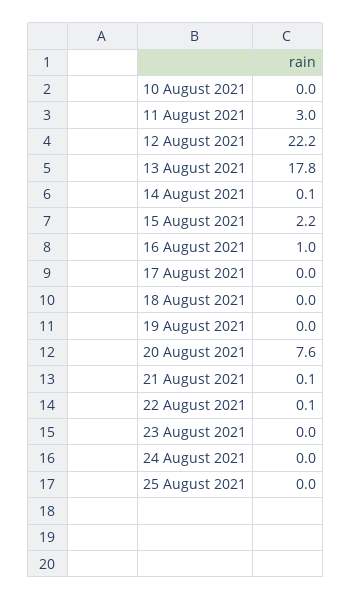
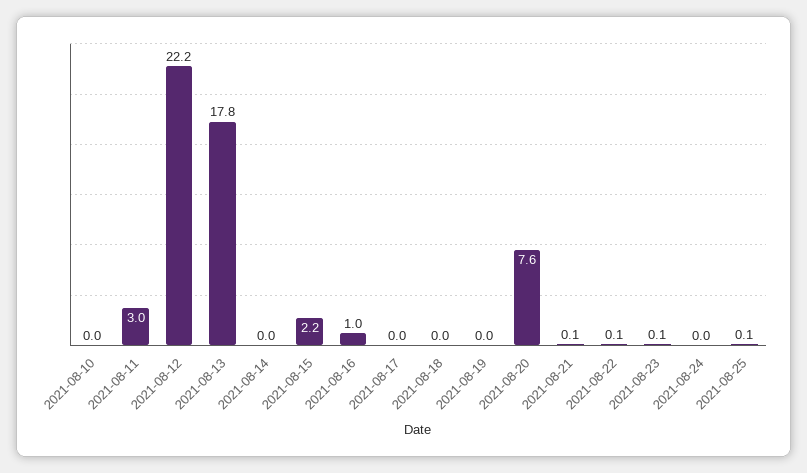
14 August 2021: 0.1 -> 0
23 August 2021: 0 -> 0.1
25 August 2021: 0 -> 0.1

